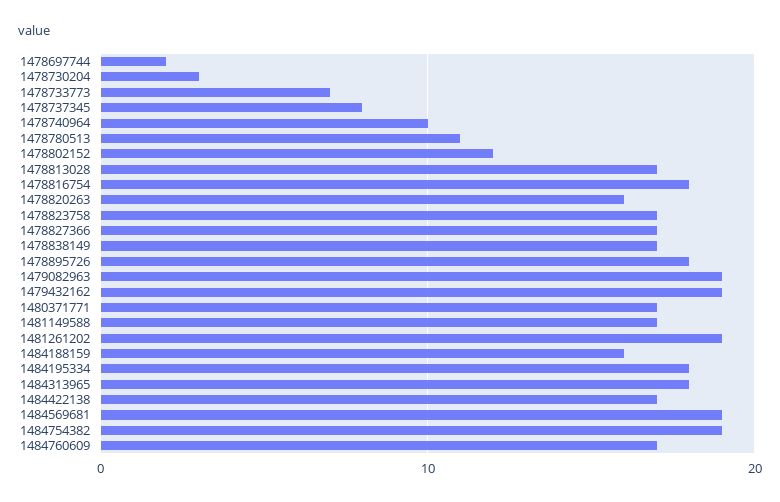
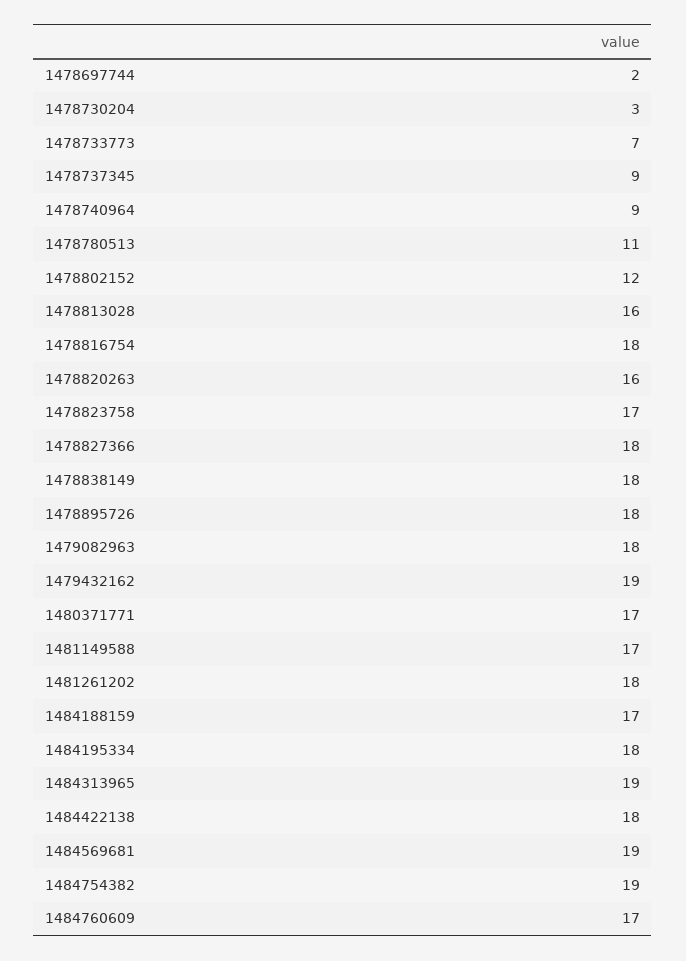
1478737345: 8 -> 9
1478740964: 10 -> 9
1478813028: 17 -> 16
1478827366: 17 -> 18
1478838149: 17 -> 18
1479082963: 19 -> 18
1481261202: 19 -> 18
1484188159: 16 -> 17
1484313965: 18 -> 19
1484422138: 17 -> 18

